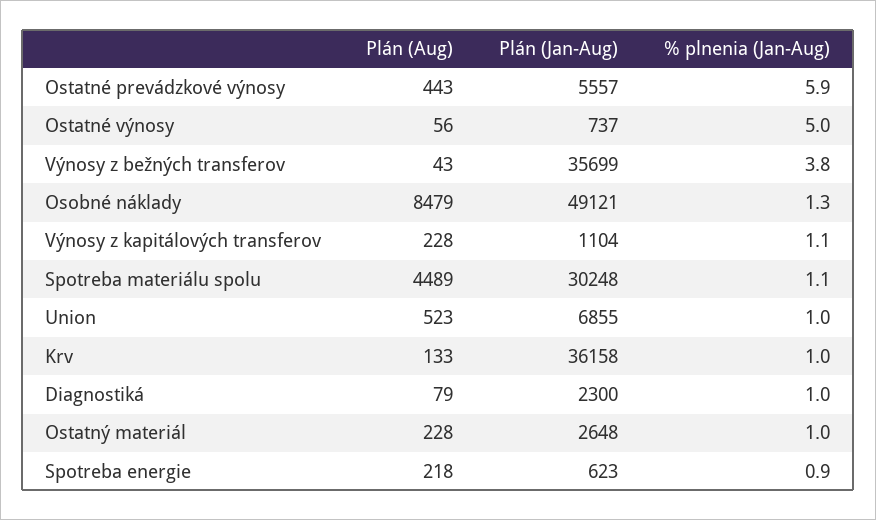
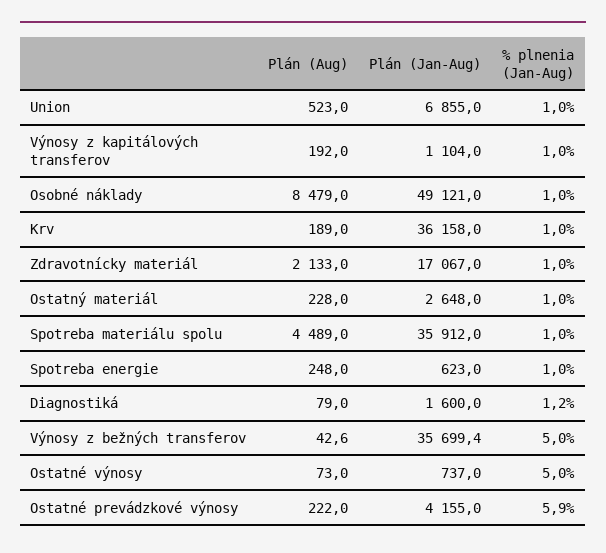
Plán (Aug), Ostatné prevádzkové výnosy: 443 -> 222
Plán (Jan-Aug), Ostatné prevádzkové výnosy: 5557 -> 4155
Plán (Aug), Ostatné výnosy: 56 -> 73
% plnenia (Jan-Aug), Výnosy z bežných transferov: 3.8 -> 5
% plnenia (Jan-Aug), Osobné náklady: 1.3 -> 1
Plán (Aug), Výnosy z kapitálových transferov: 228 -> 192
% plnenia (Jan-Aug), Výnosy z kapitálových transferov: 1.1 -> 1
Plán (Jan-Aug), Spotreba materiálu spolu: 30248 -> 35912
% plnenia (Jan-Aug), Spotreba materiálu spolu: 1.1 -> 1
Plán (Aug), Krv: 133 -> 189
Plán (Jan-Aug), Diagnostiká: 2300 -> 1600
% plnenia (Jan-Aug), Diagnostiká: 1 -> 1.2
Plán (Aug), Spotreba energie: 218 -> 248
% plnenia (Jan-Aug), Spotreba energie: 0.9 -> 1
Plán (Aug), Zdravotnícky materiál: none -> 2133
Plán (Jan-Aug), Zdravotnícky materiál: none -> 17067
% plnenia (Jan-Aug), Zdravotnícky materiál: none -> 1

